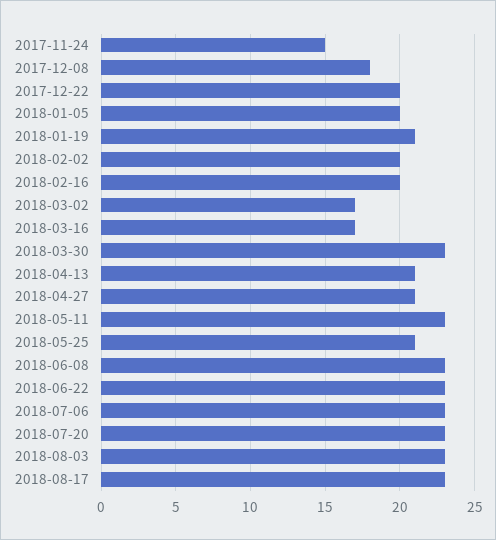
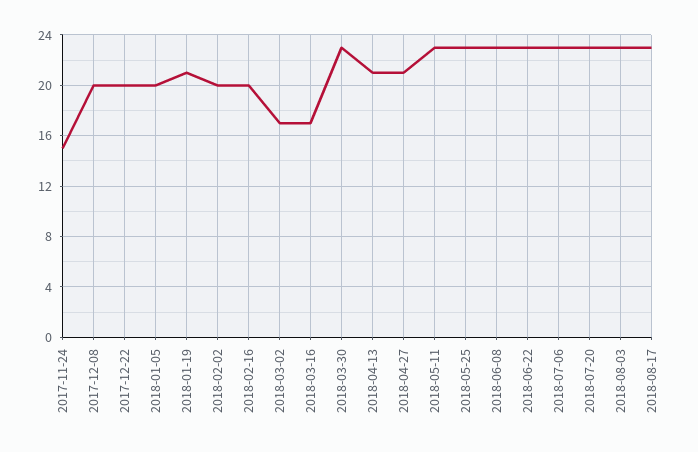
2017-12-08: 18 -> 20
2018-05-25: 21 -> 23

